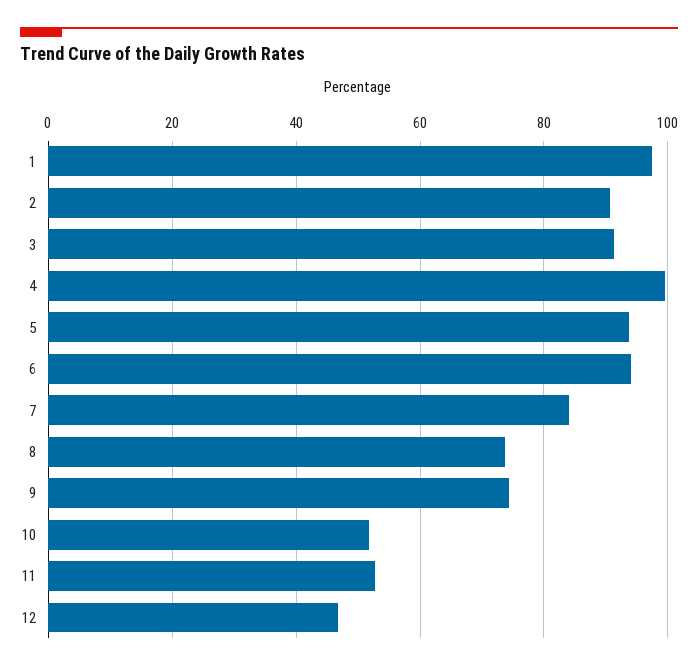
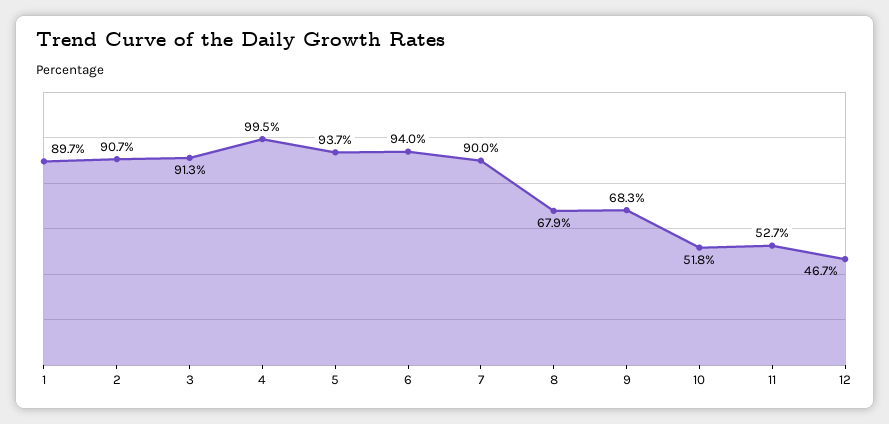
1: 98 -> 89.7
7: 84 -> 90
8: 74 -> 67.9
9: 74 -> 68.3

